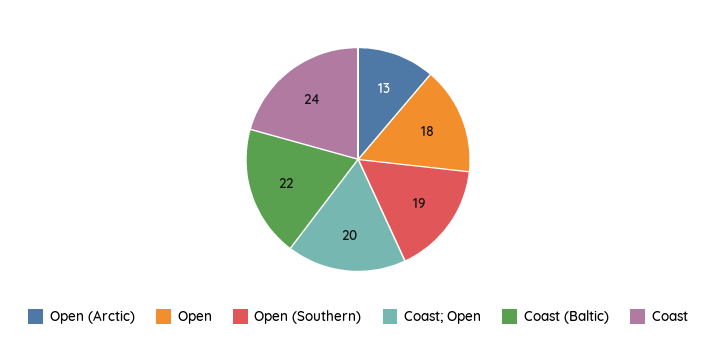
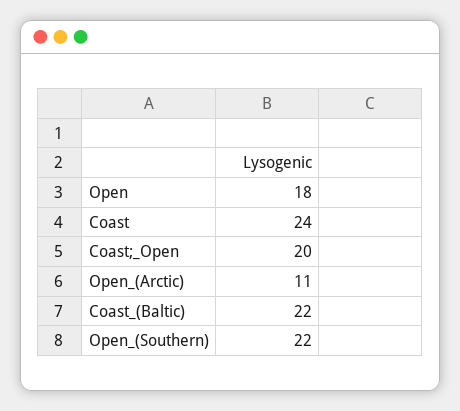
Open (Arctic): 13 -> 11
Open (Southern): 19 -> 22

